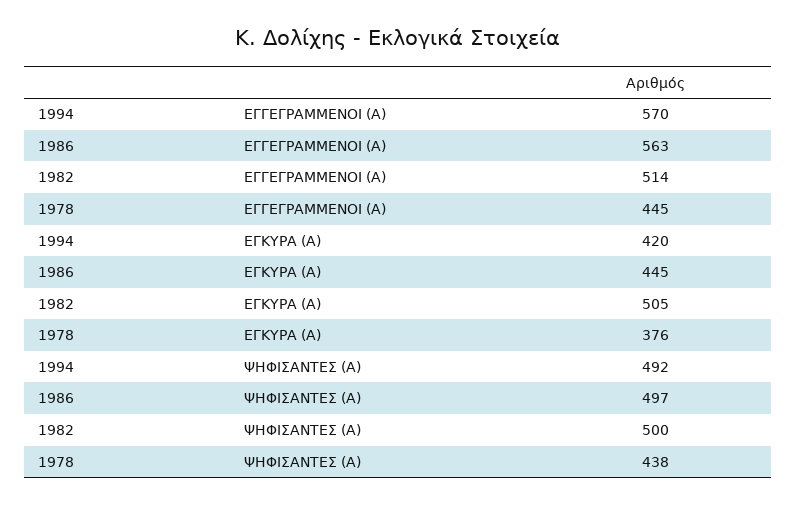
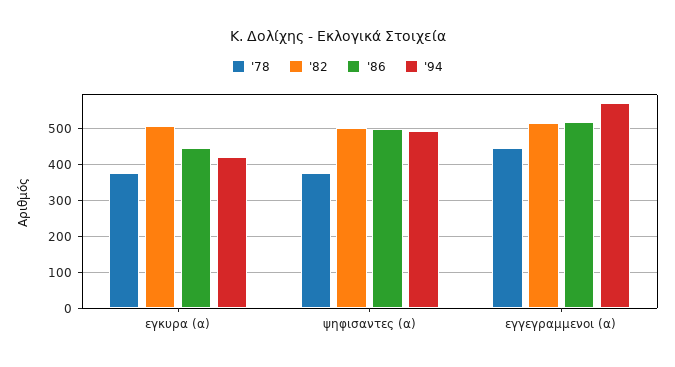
1986, ΕΓΓΕΓΡΑΜΜΕΝΟΙ (Α): 563 -> 520
1978, ΨΗΦΙΣΑΝΤΕΣ (Α): 438 -> 380

